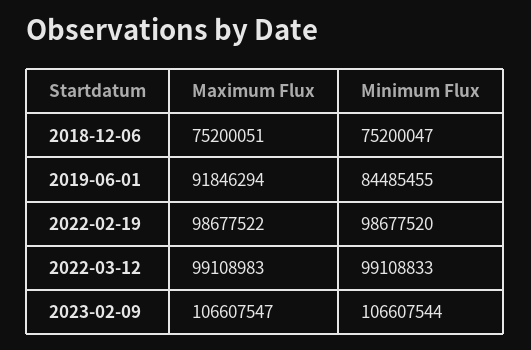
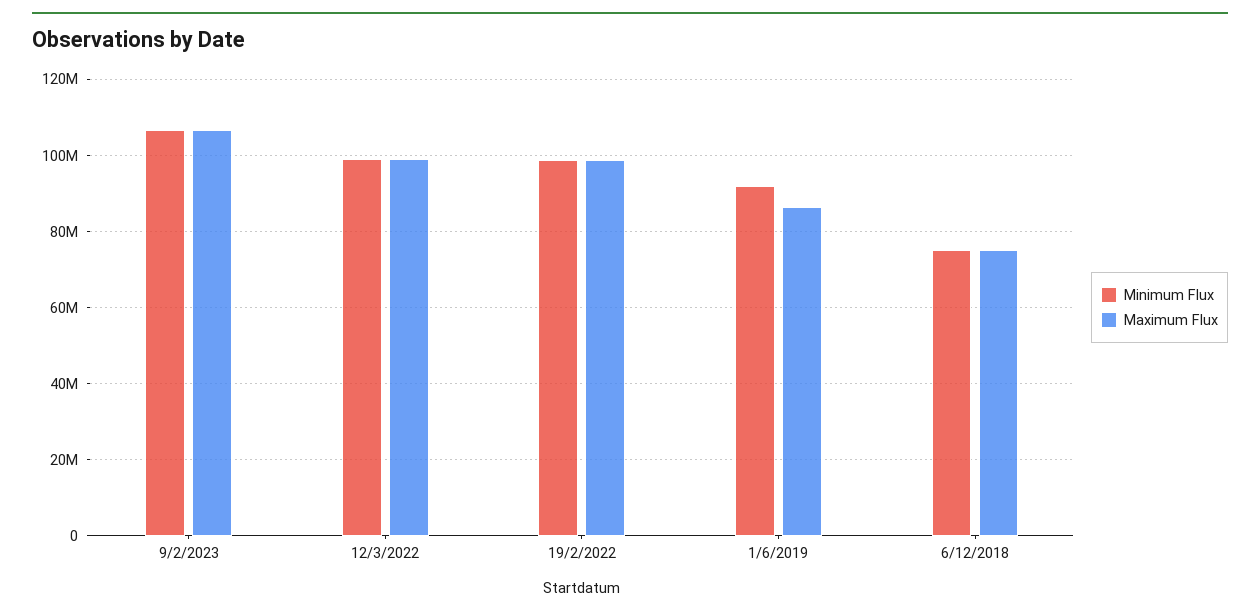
Maximum Flux, 2019-06-01: 91846294 -> 86000000
Minimum Flux, 2019-06-01: 84485455 -> 92000000

